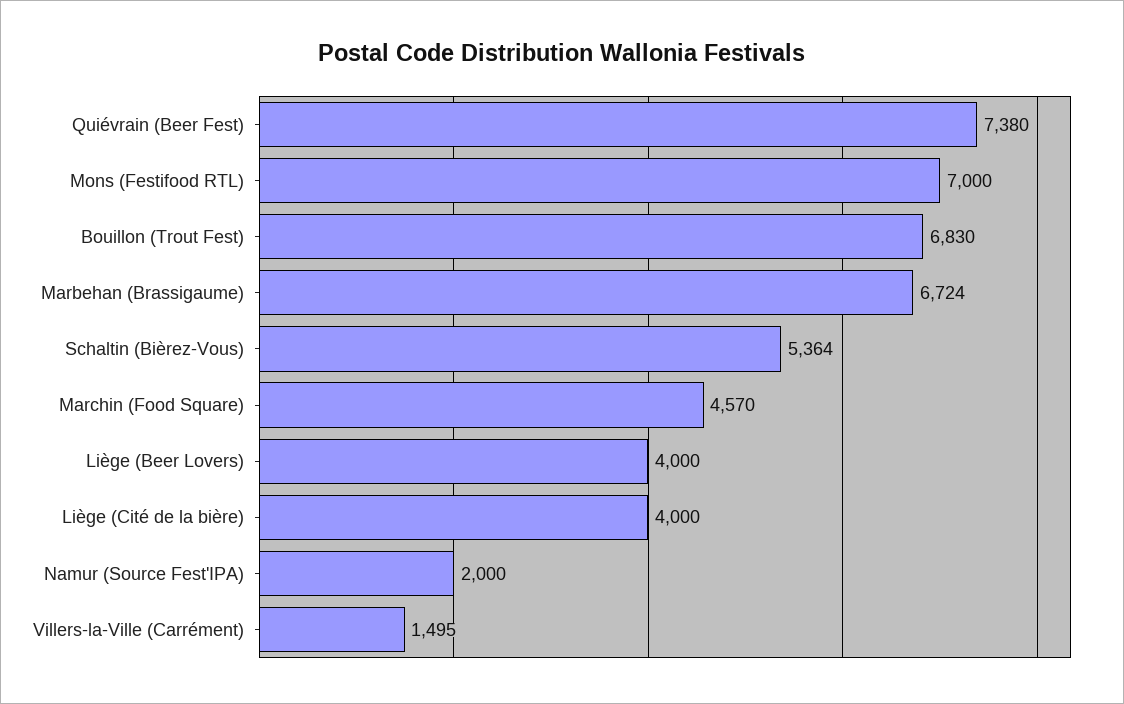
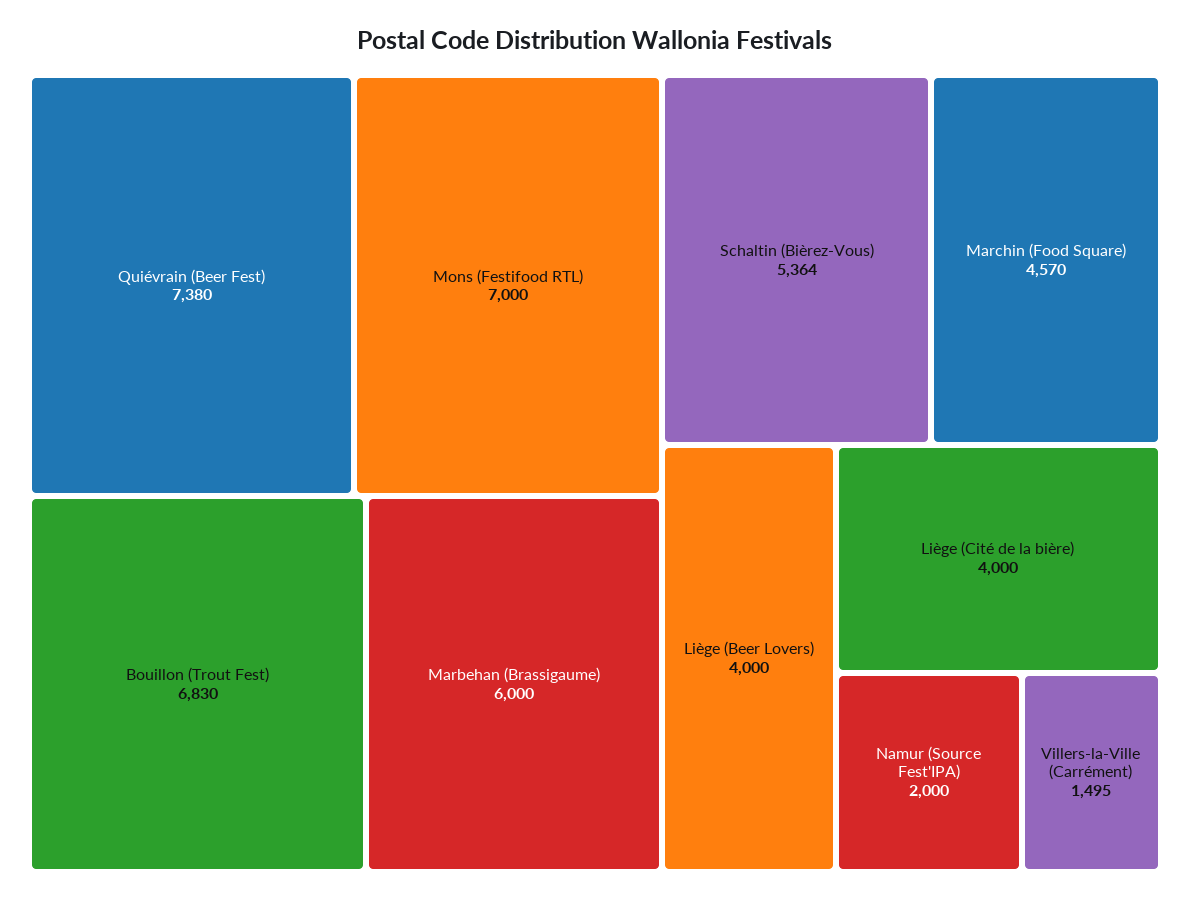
Marbehan (Brassigaume): 6724 -> 6000

